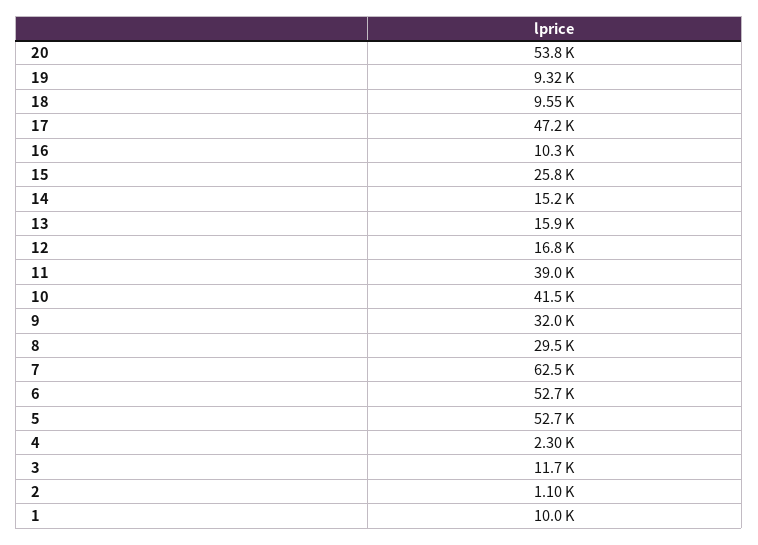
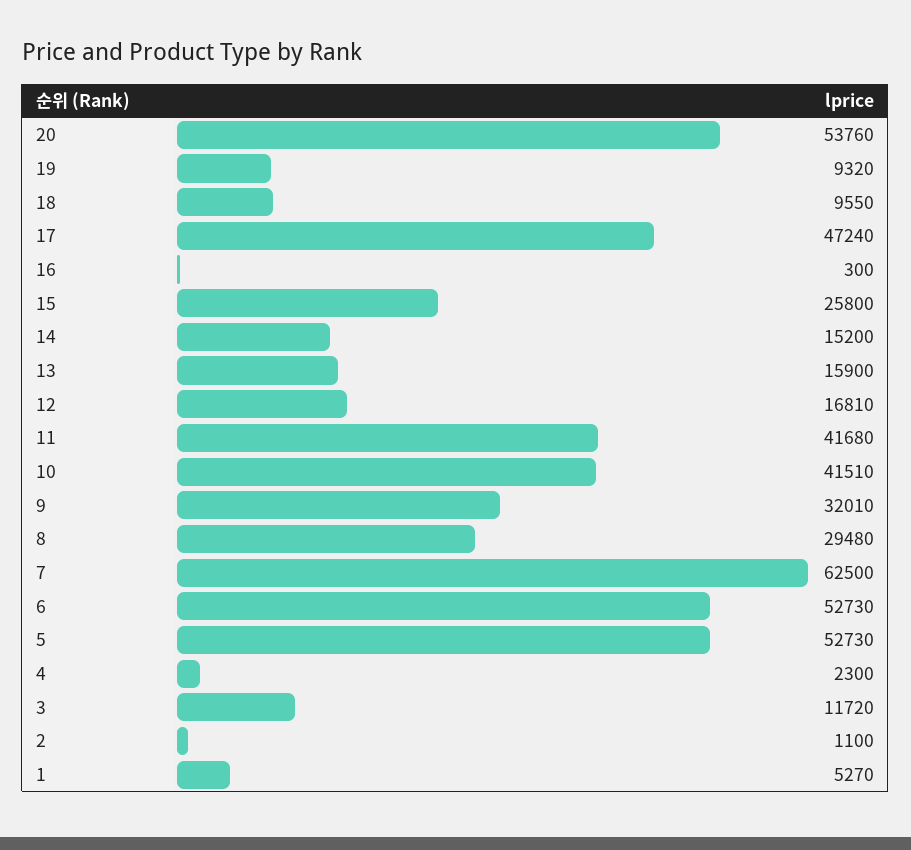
16: 10300 -> 300
11: 39000 -> 41680
1: 10000 -> 5270

